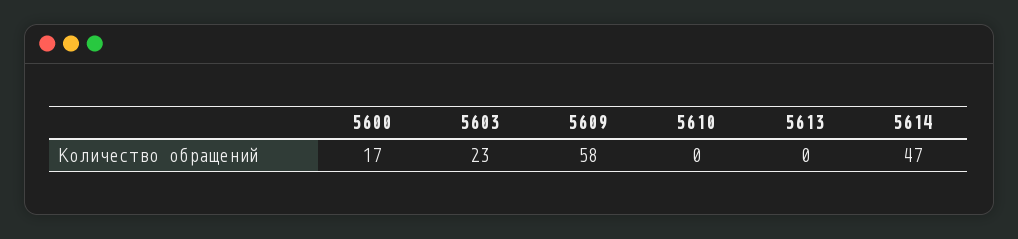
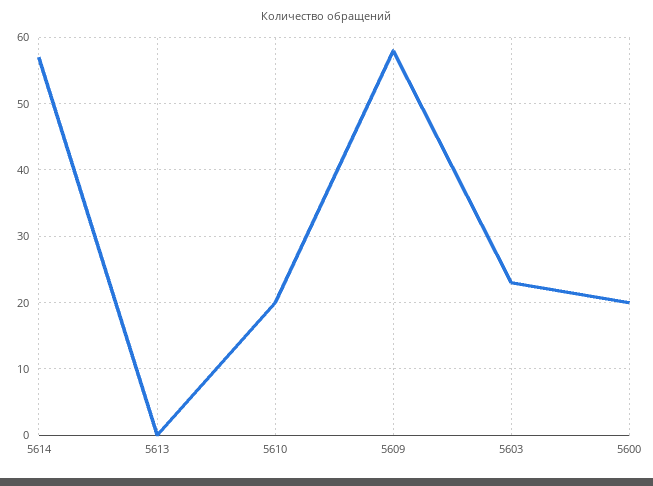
5600: 17 -> 20
5610: 0 -> 20
5614: 47 -> 57

